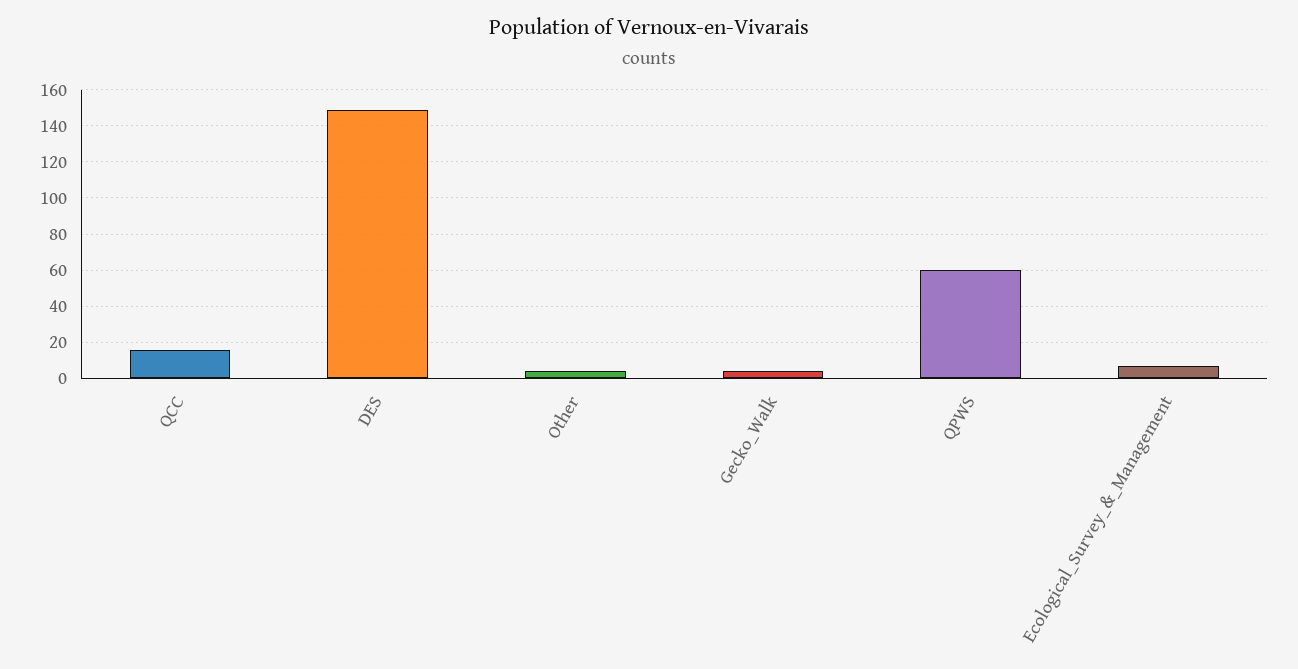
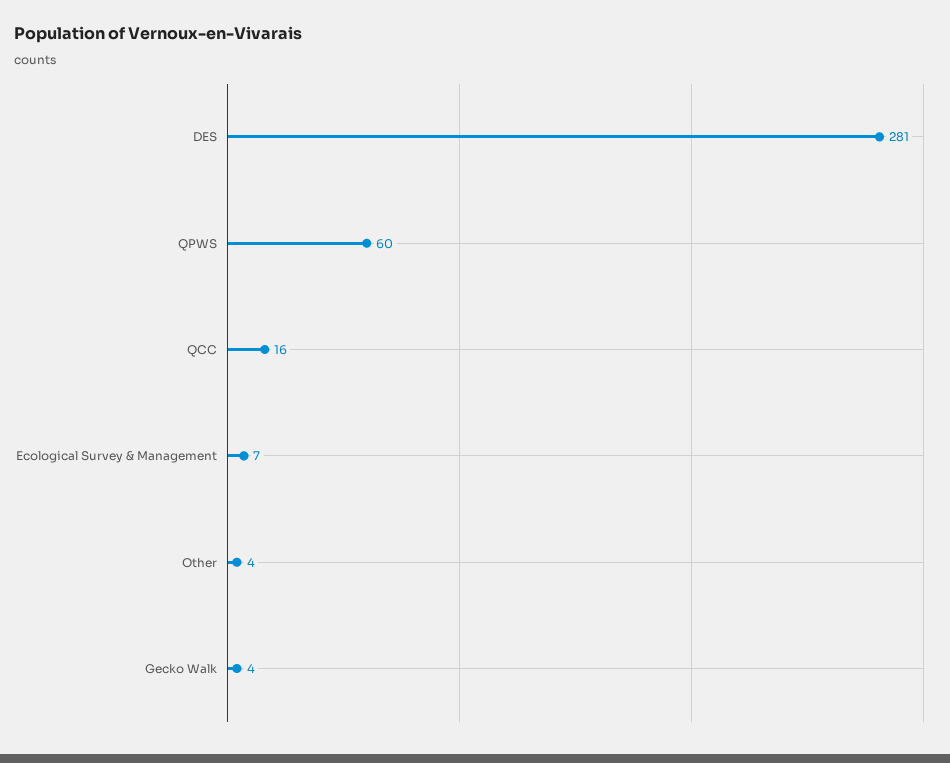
DES: 150 -> 281

